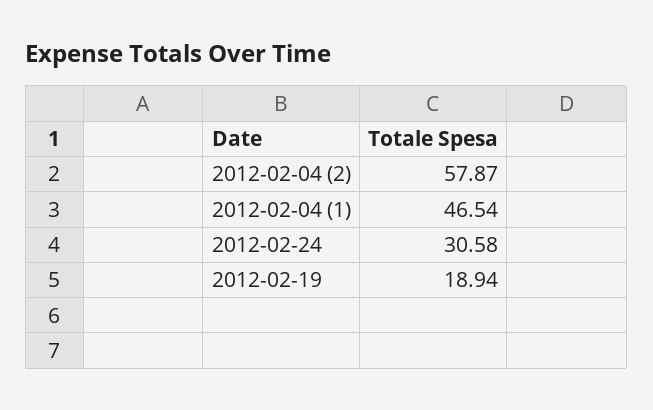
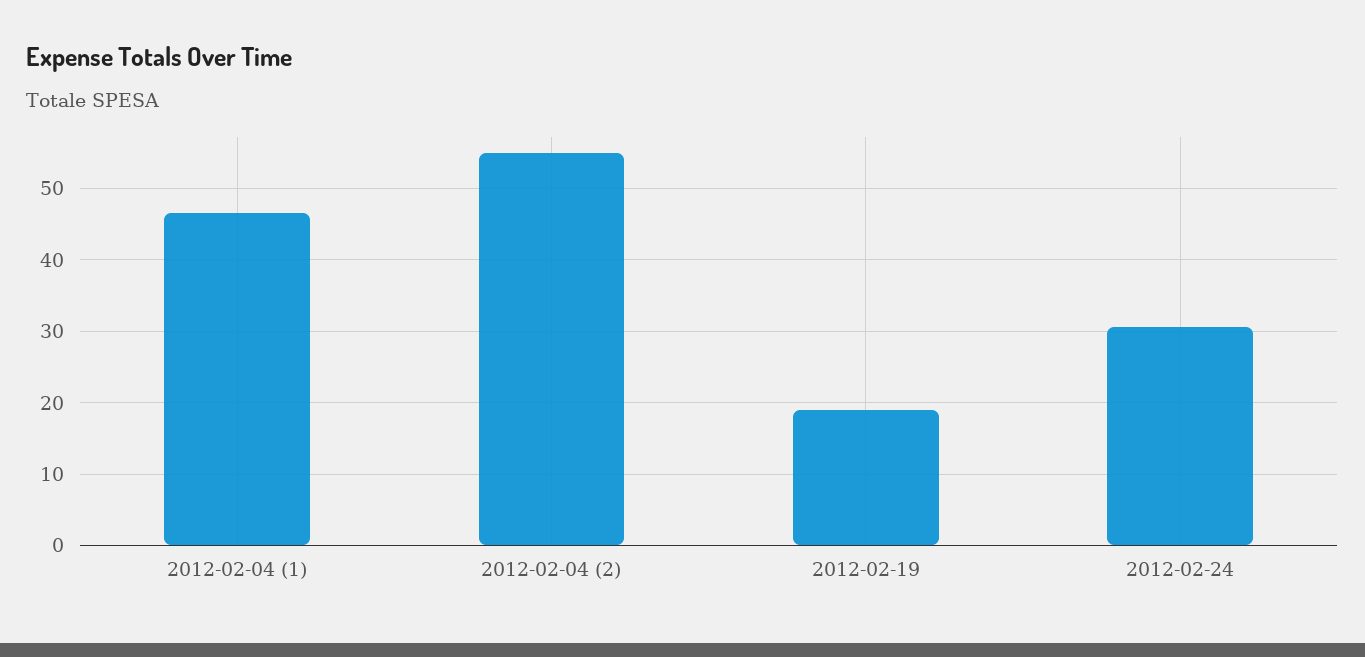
2012-02-04 (2): 57.87 -> 55

